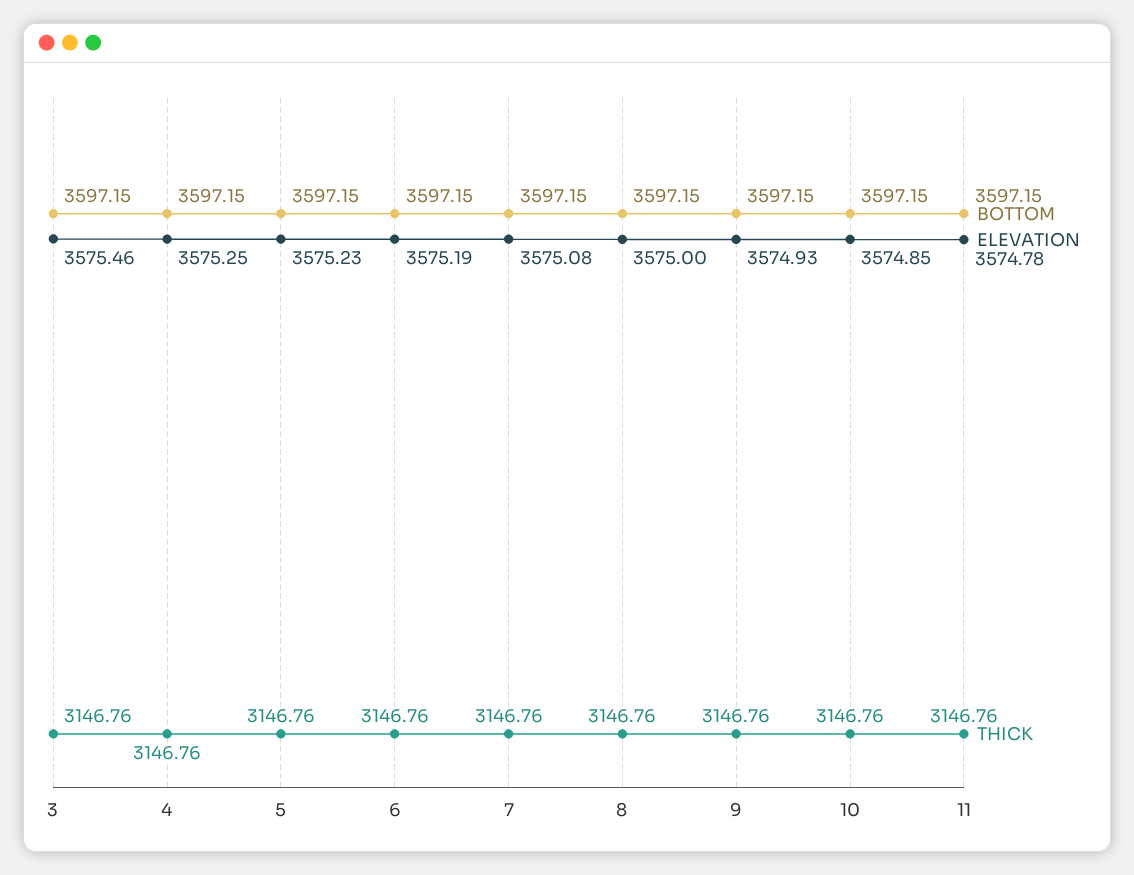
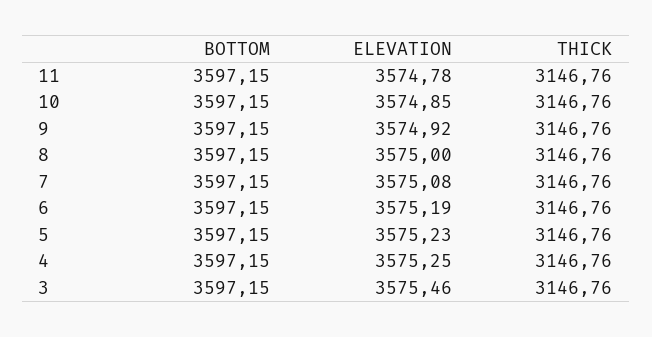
ELEVATION, 9: 3574.93 -> 3574.92

